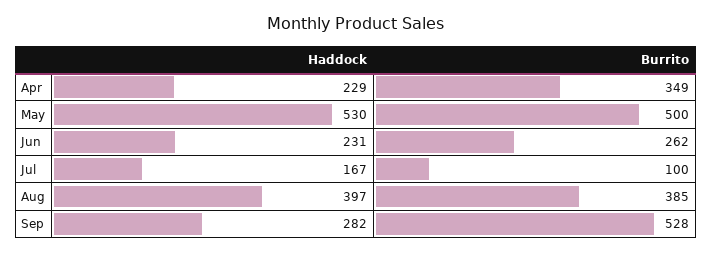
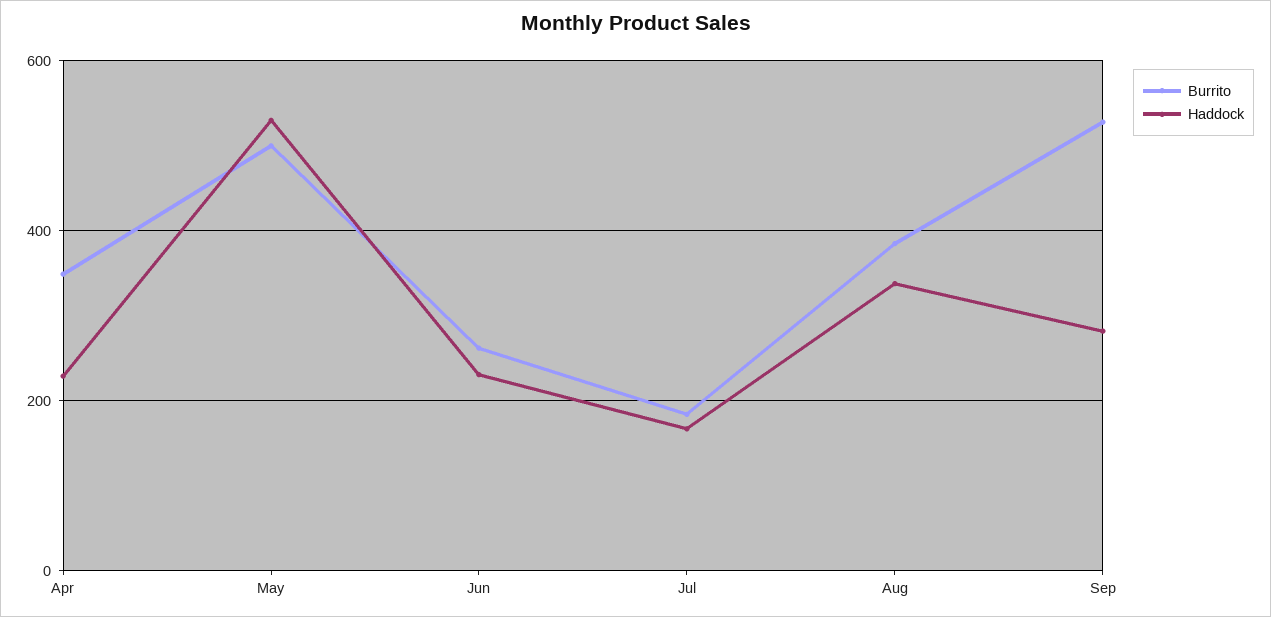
Burrito, Jul: 100 -> 180
Haddock, Aug: 397 -> 340

